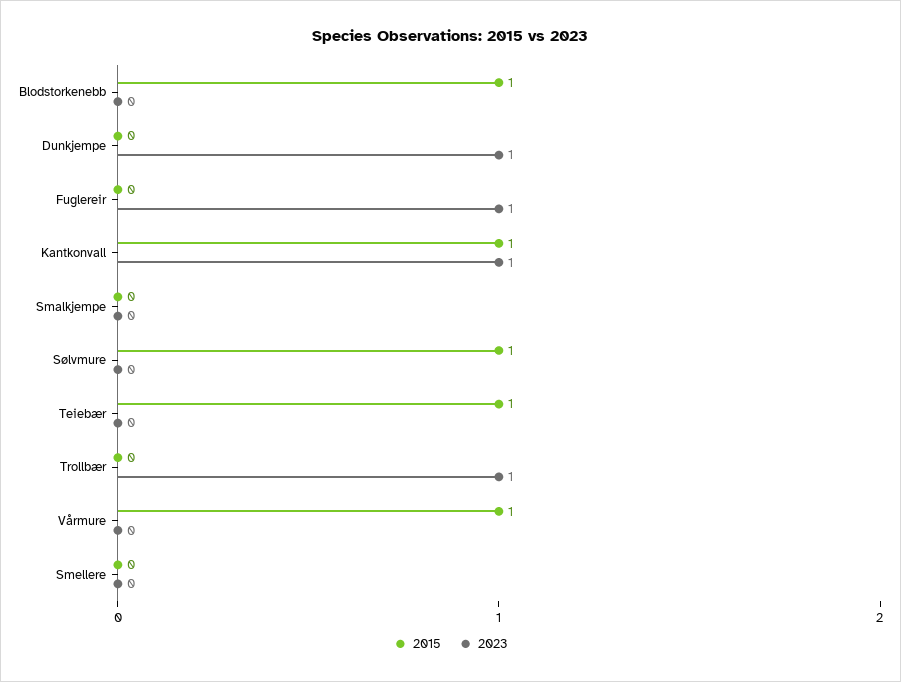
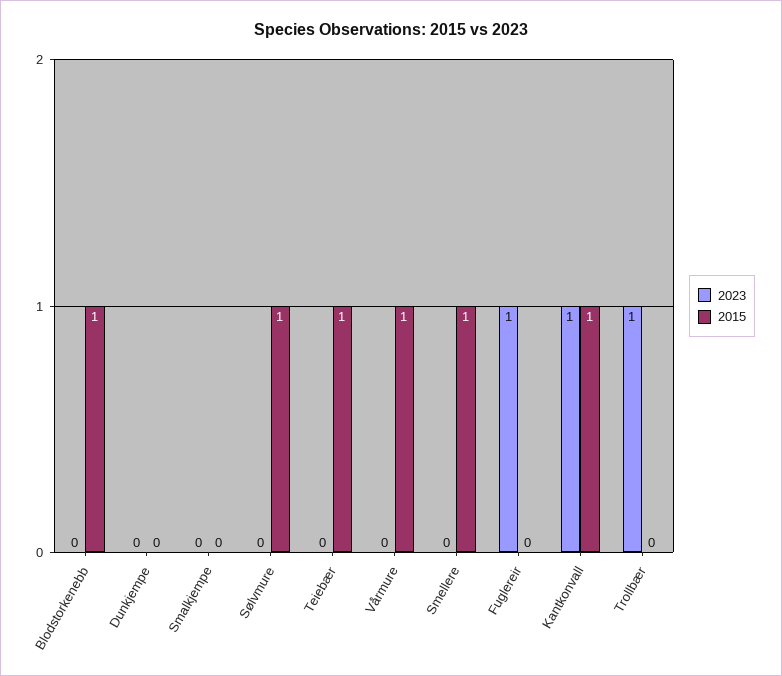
2023, Dunkjempe: 1 -> 0
2015, Smellere: 0 -> 1

